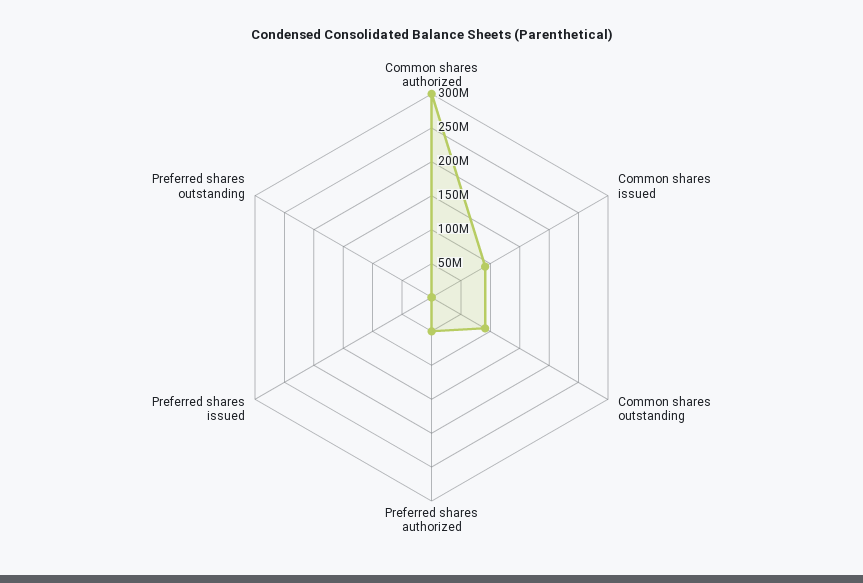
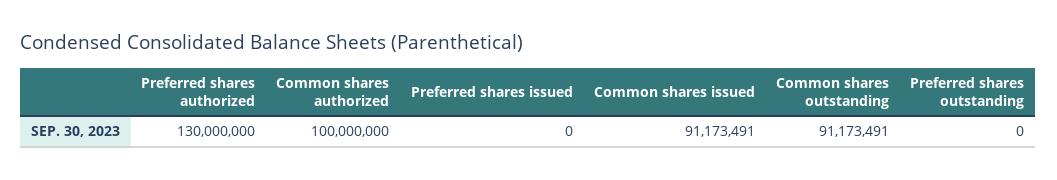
Common shares authorized: 300000000 -> 100000000
Preferred shares authorized: 50000000 -> 130000000

